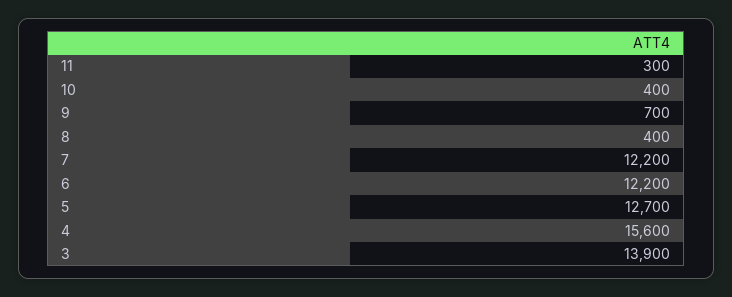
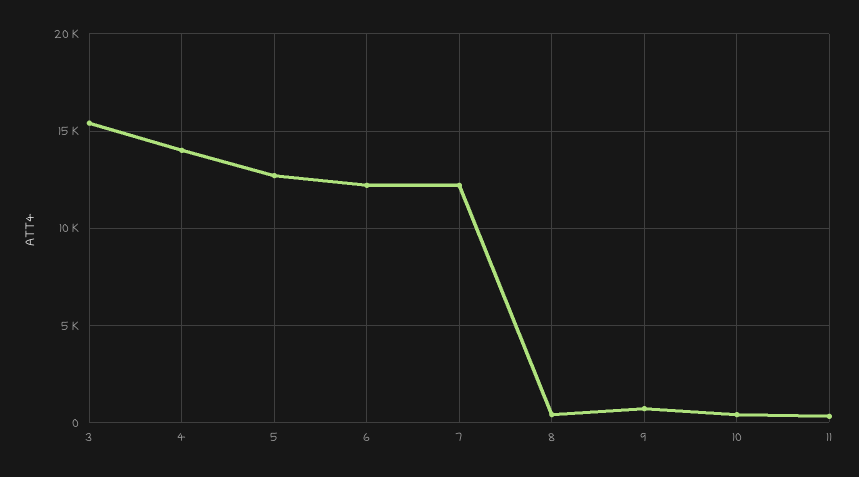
4: 15600 -> 14000
3: 13900 -> 15500

